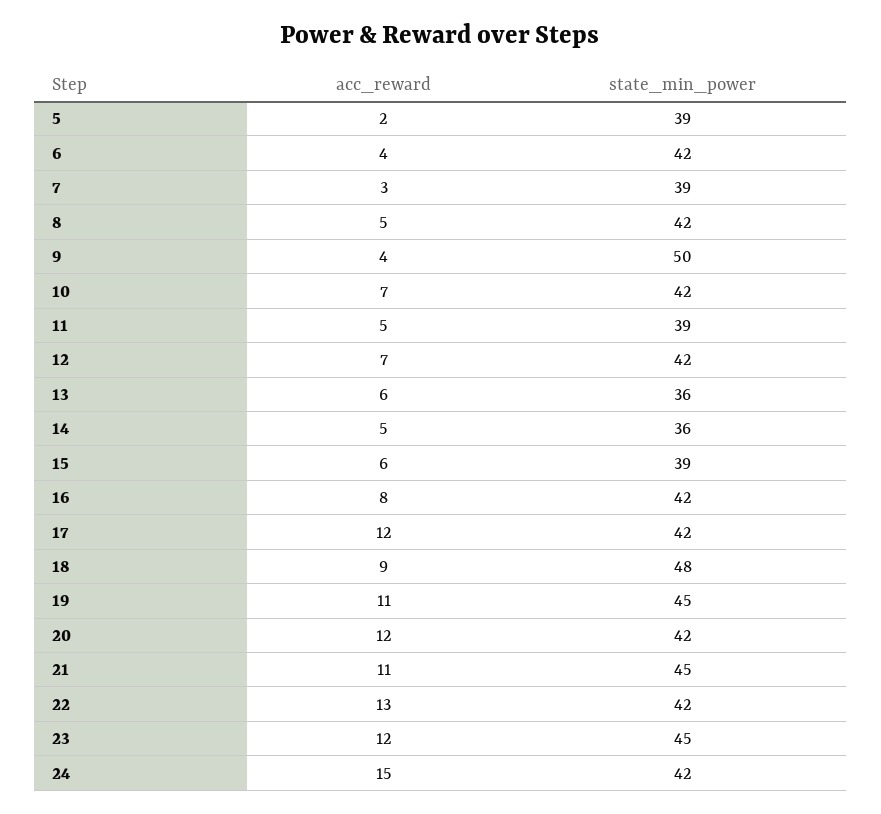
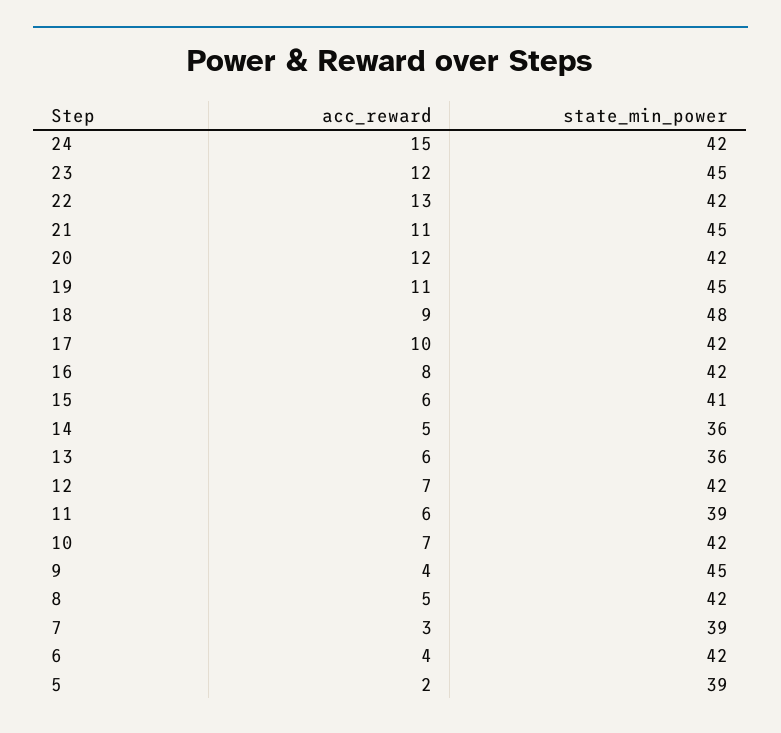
state_min_power, 9: 50 -> 45
acc_reward, 11: 5 -> 6
state_min_power, 15: 39 -> 41
acc_reward, 17: 12 -> 10

